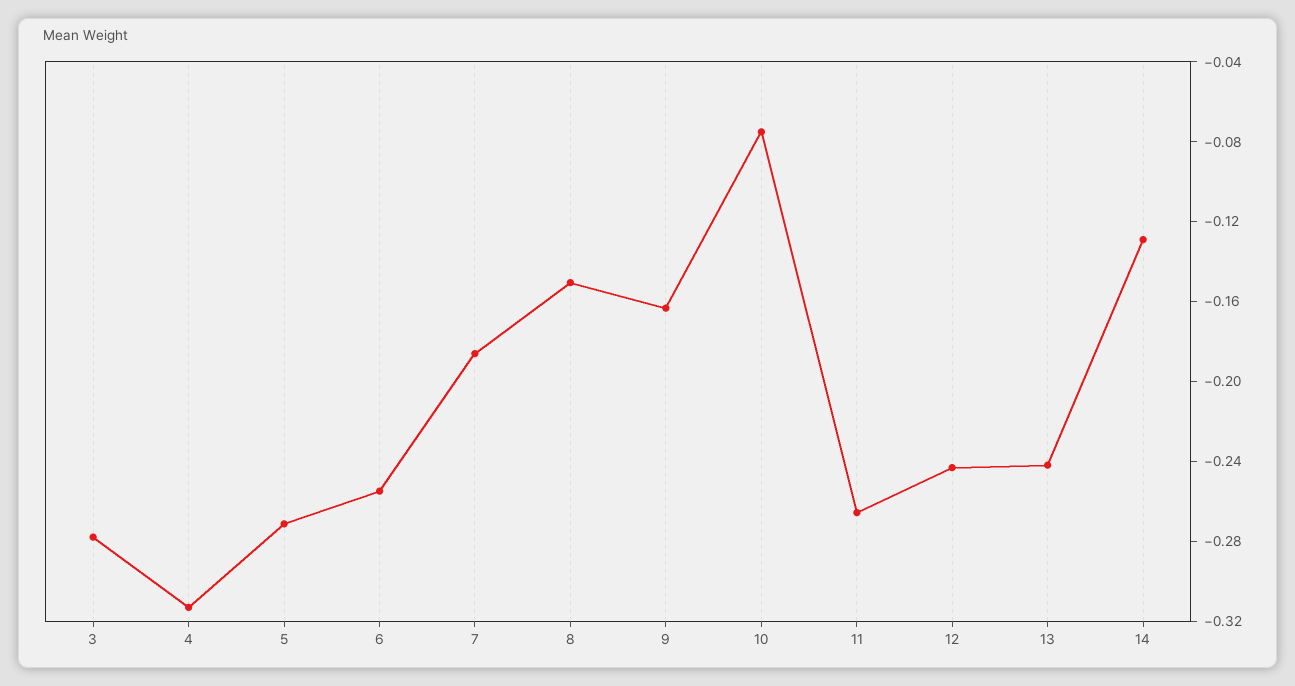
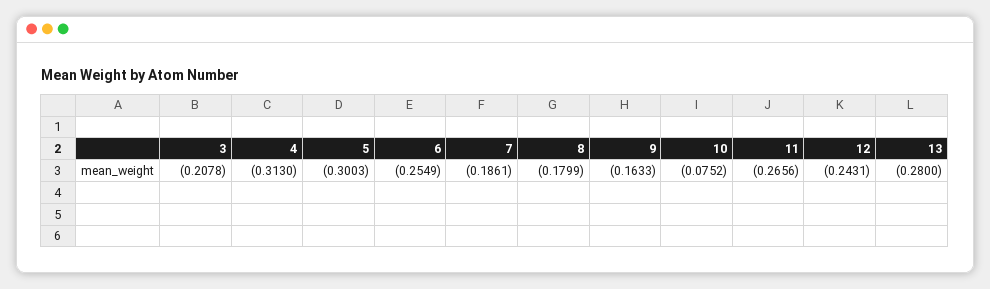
3: -0.28 -> -0.2078
5: -0.27 -> -0.3003
8: -0.15 -> -0.1799
13: -0.24 -> -0.28
14: -0.13 -> none

